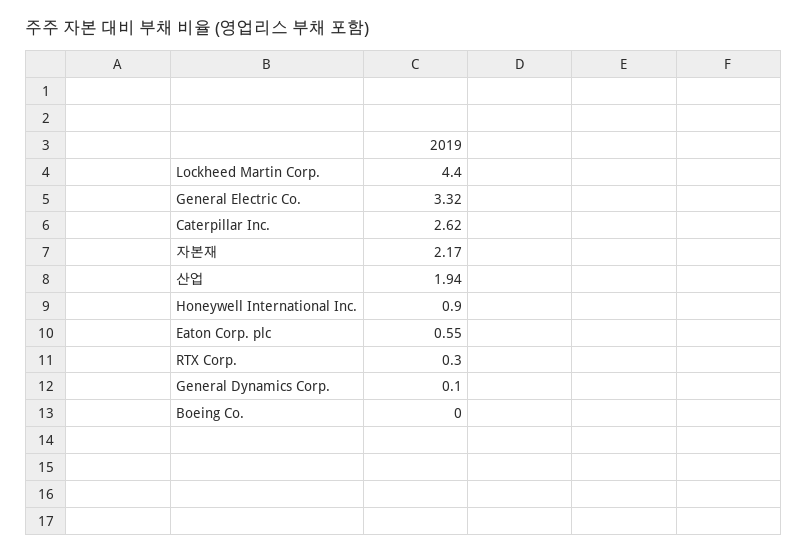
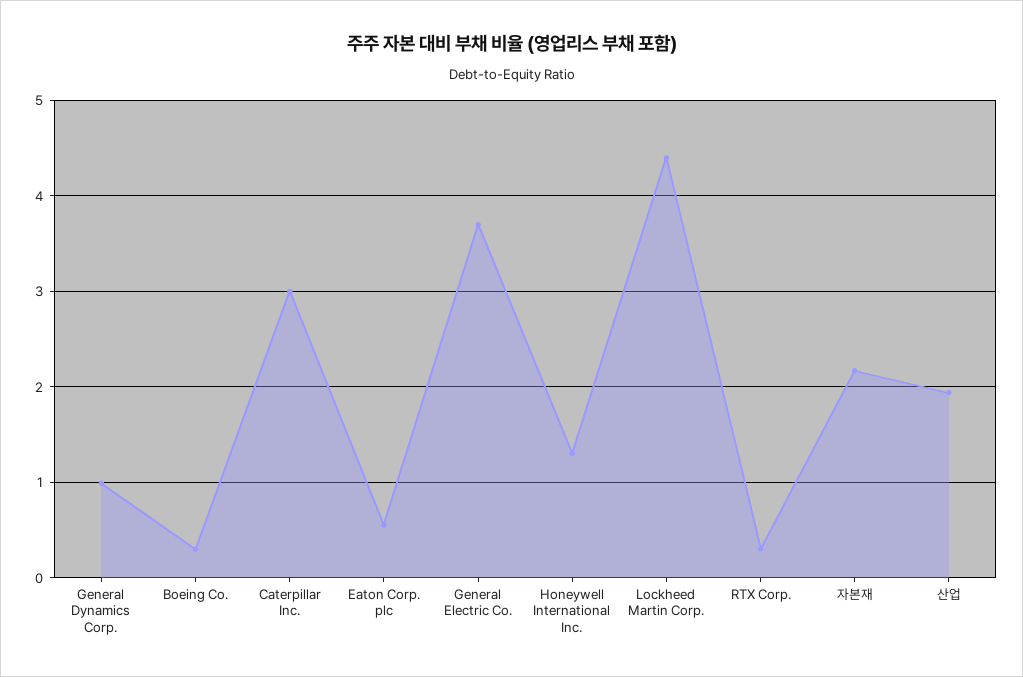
General Electric Co.: 3.32 -> 3.7
Caterpillar Inc.: 2.62 -> 3
Honeywell International Inc.: 0.9 -> 1.3
General Dynamics Corp.: 0.1 -> 1
Boeing Co.: 0 -> 0.3

